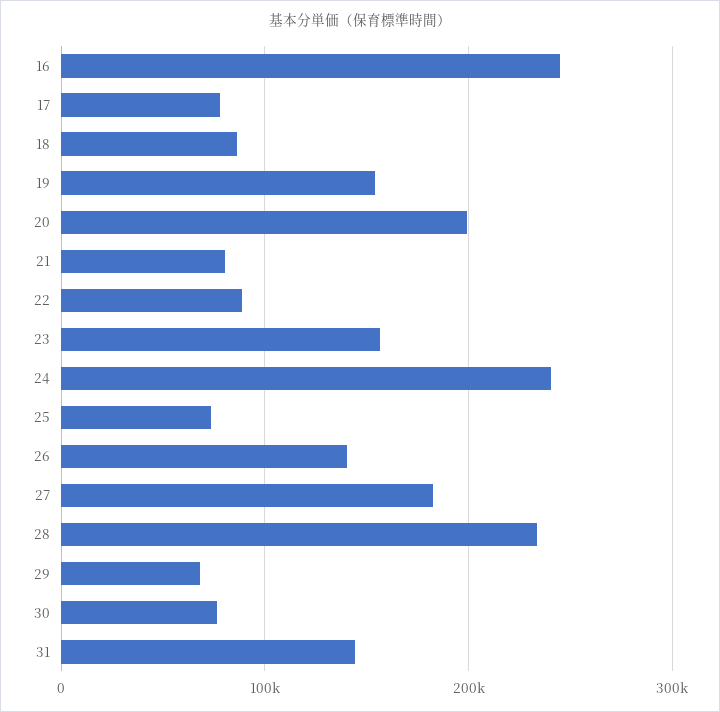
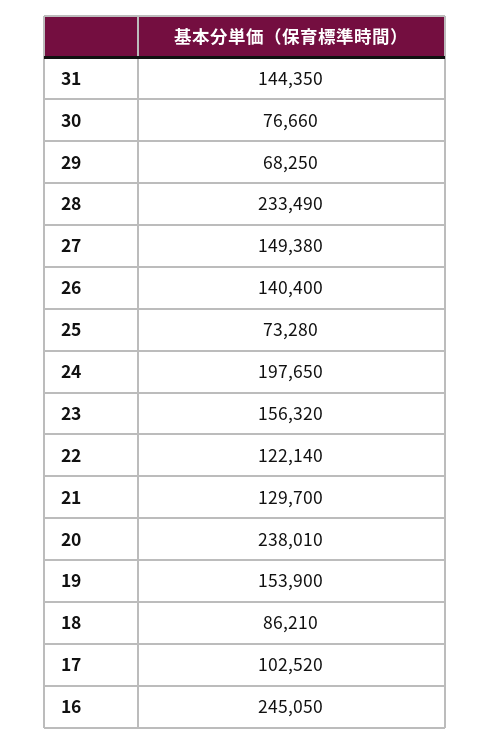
17: 80000 -> 102520
20: 200000 -> 238010
21: 80000 -> 129700
22: 90000 -> 122140
24: 240000 -> 197650
27: 180000 -> 149380

